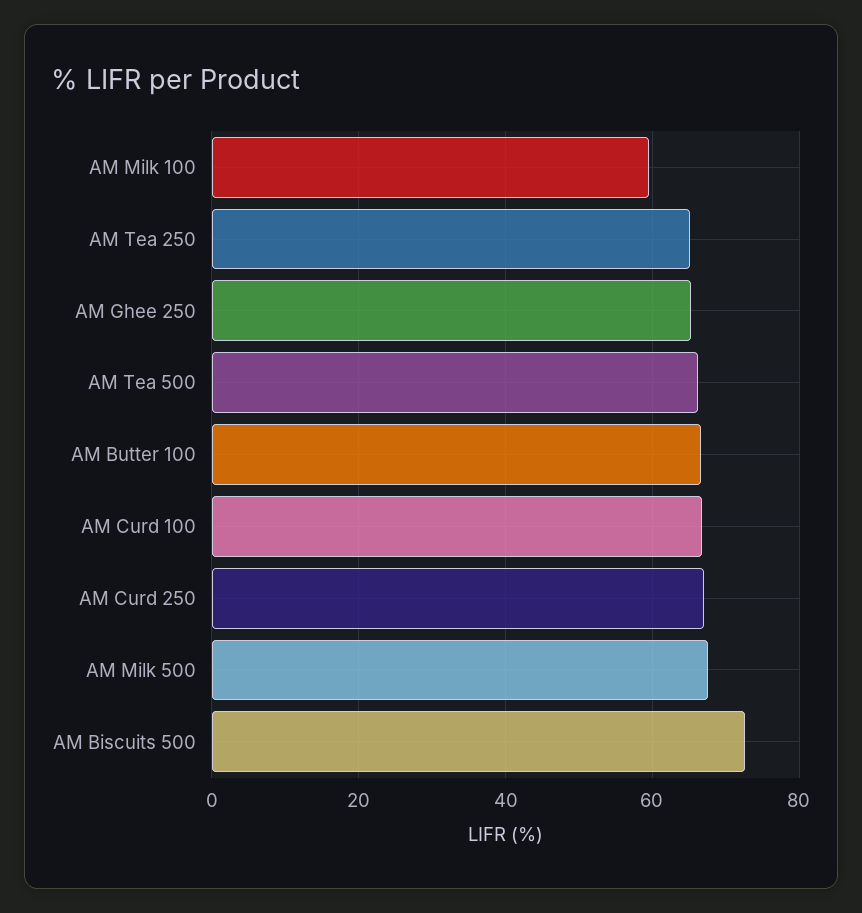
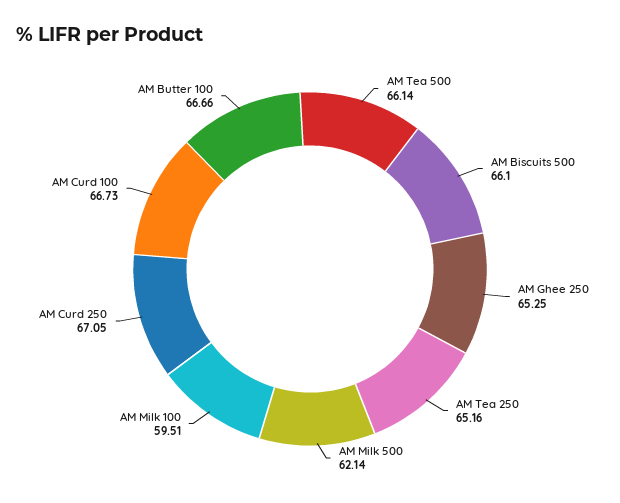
AM Milk 500: 68 -> 62.14
AM Biscuits 500: 72 -> 66.1

